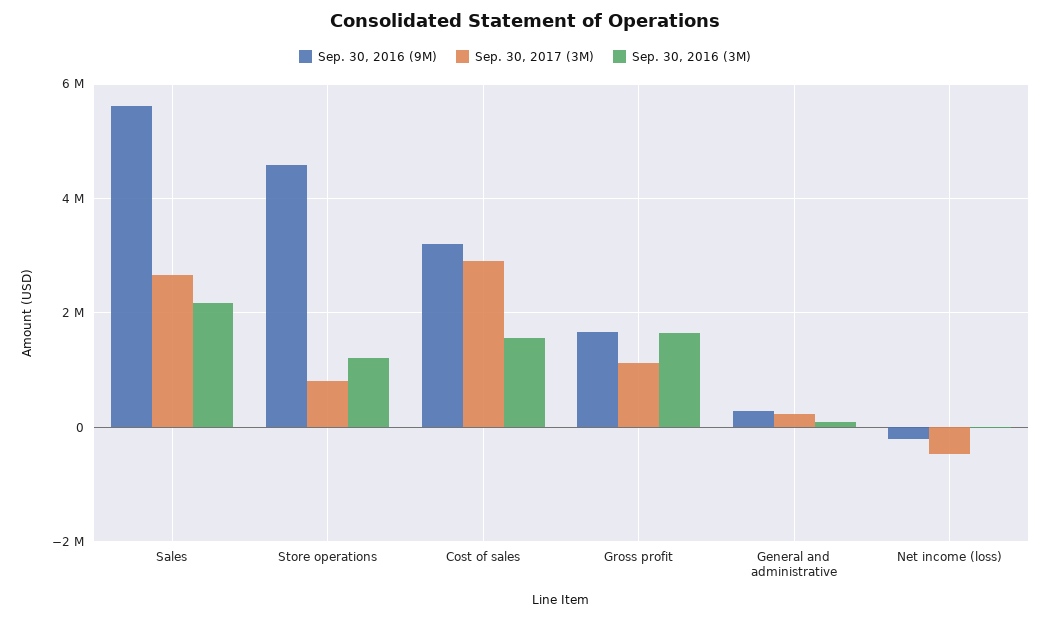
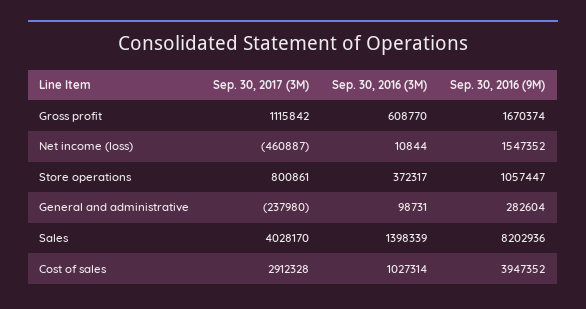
Sep. 30, 2016 (9M), Sales: 5600000 -> 8202936
Sep. 30, 2017 (3M), Sales: 2600000 -> 4028170
Sep. 30, 2016 (3M), Sales: 2200000 -> 1398339
Sep. 30, 2016 (9M), Store operations: 4600000 -> 1057447
Sep. 30, 2016 (3M), Store operations: 1200000 -> 372317
Sep. 30, 2016 (9M), Cost of sales: 3200000 -> 3947352
Sep. 30, 2016 (3M), Cost of sales: 1600000 -> 1027314
Sep. 30, 2016 (3M), Gross profit: 1600000 -> 608770
Sep. 30, 2017 (3M), General and administrative: 200000 -> -237980
Sep. 30, 2016 (9M), Net income (loss): -200000 -> 1547352

